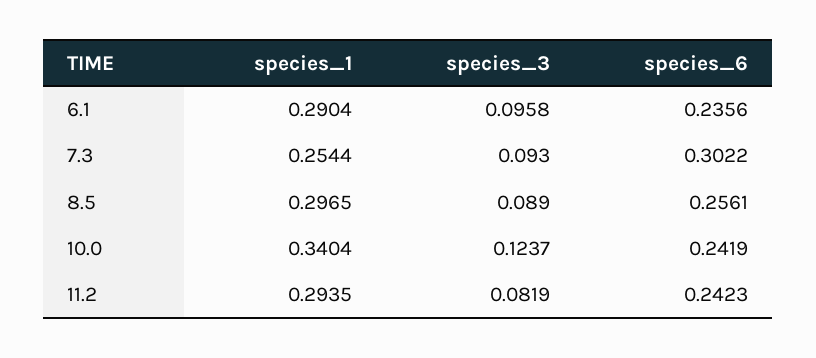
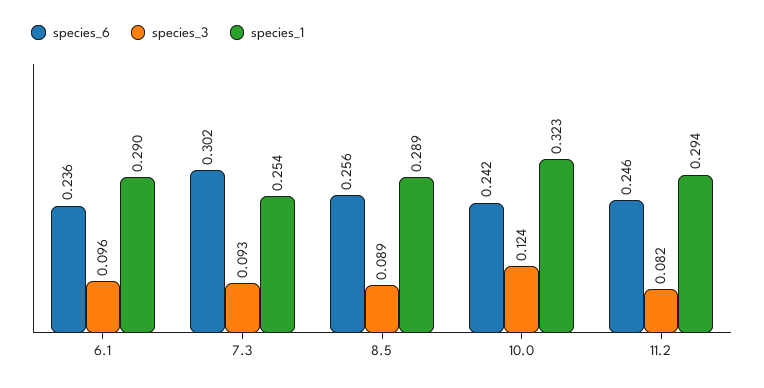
species_1, 8.5: 0.2965 -> 0.289
species_1, 10.0: 0.3404 -> 0.323
species_6, 11.2: 0.2423 -> 0.246

